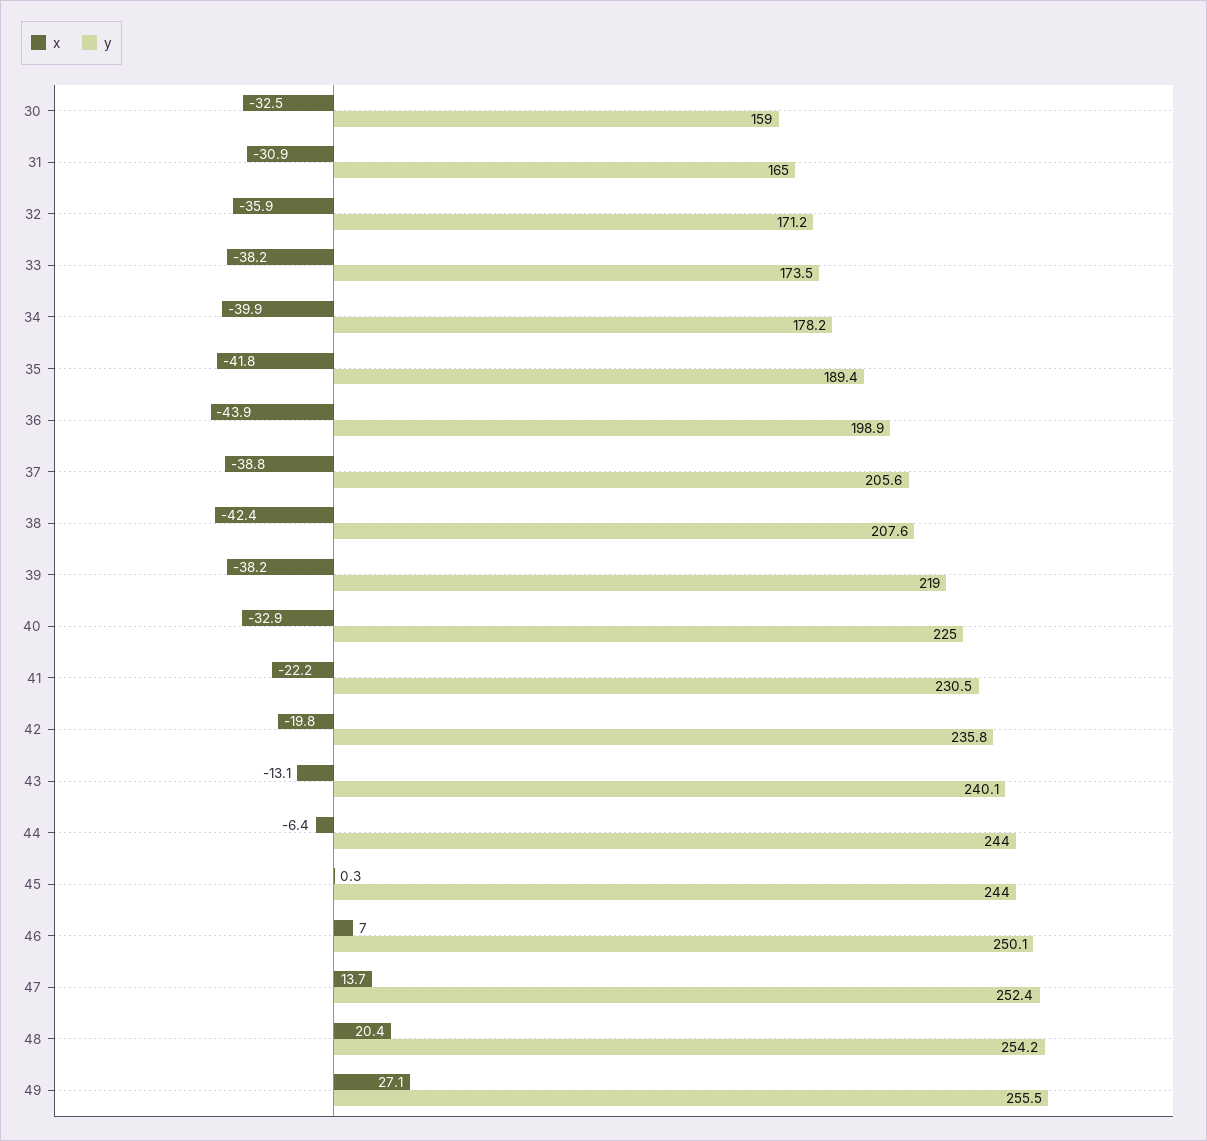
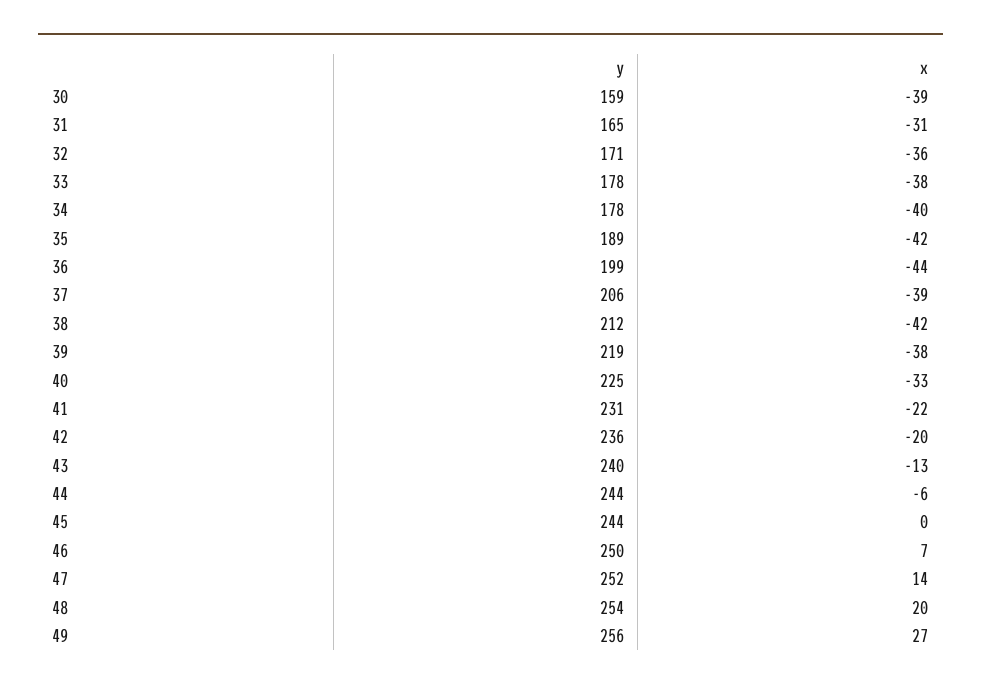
x, 30: -32.5 -> -39
y, 33: 173.5 -> 178
y, 38: 207.6 -> 212

